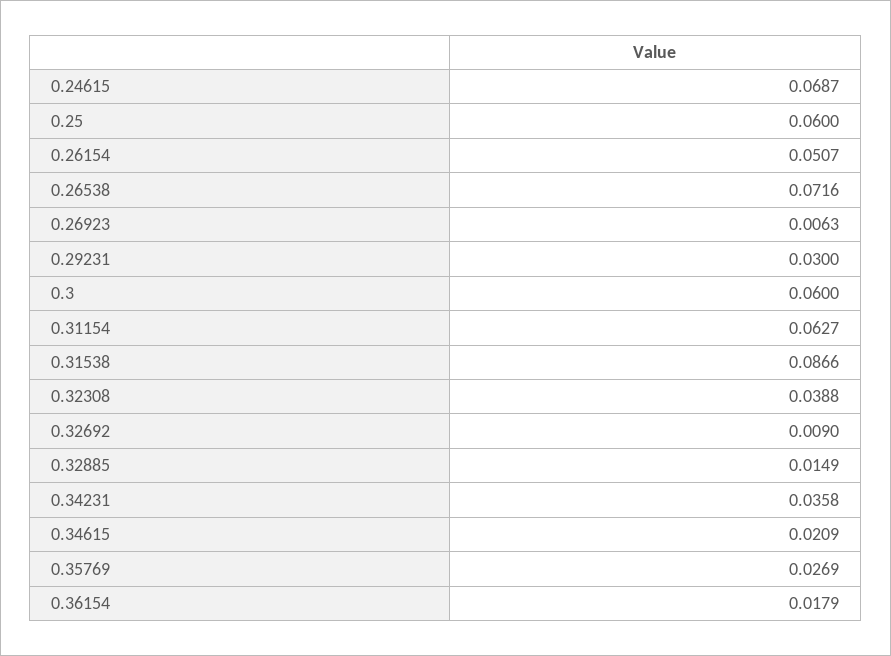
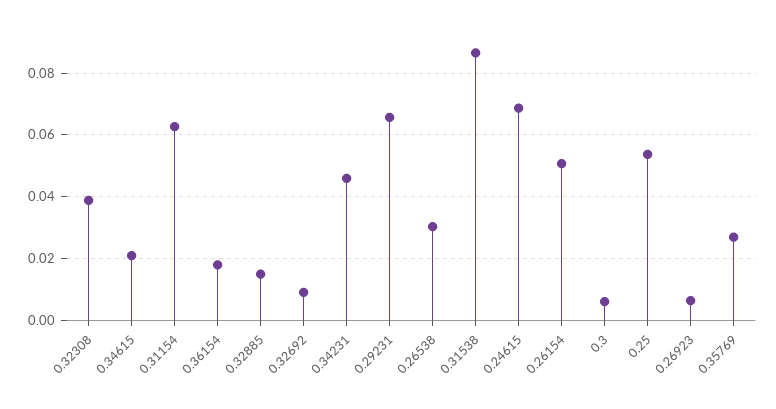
0.25: 0.06 -> 0.054
0.26538: 0.0716 -> 0.03
0.29231: 0.03 -> 0.066
0.3: 0.06 -> 0.006
0.34231: 0.0358 -> 0.046

